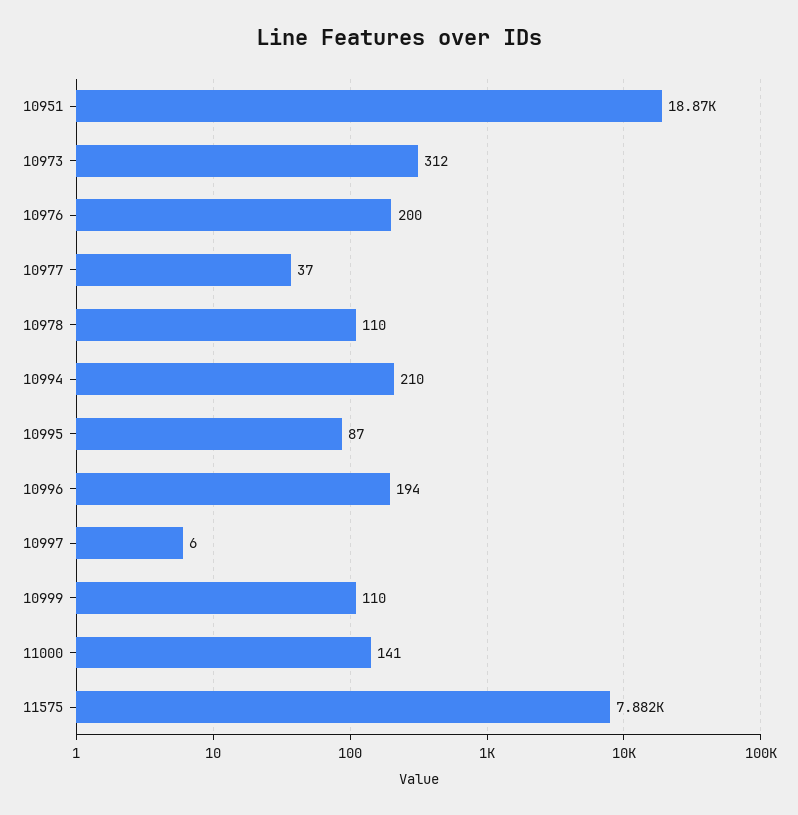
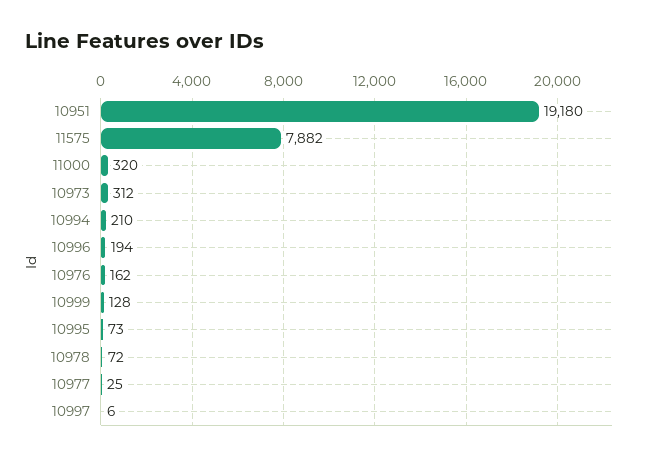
10951: 18870 -> 19180
10976: 200 -> 162
10977: 37 -> 25
10978: 110 -> 72
10995: 87 -> 73
10999: 110 -> 128
11000: 141 -> 320

